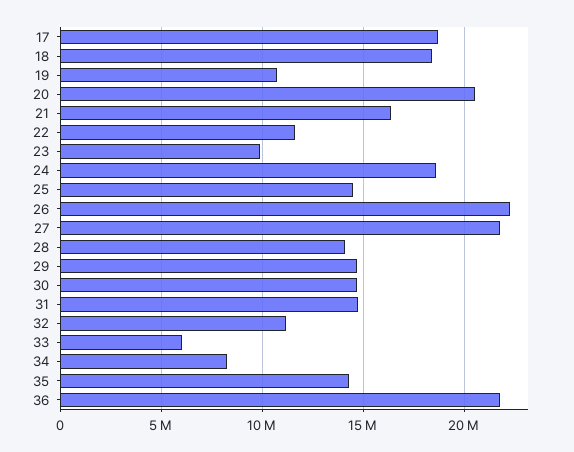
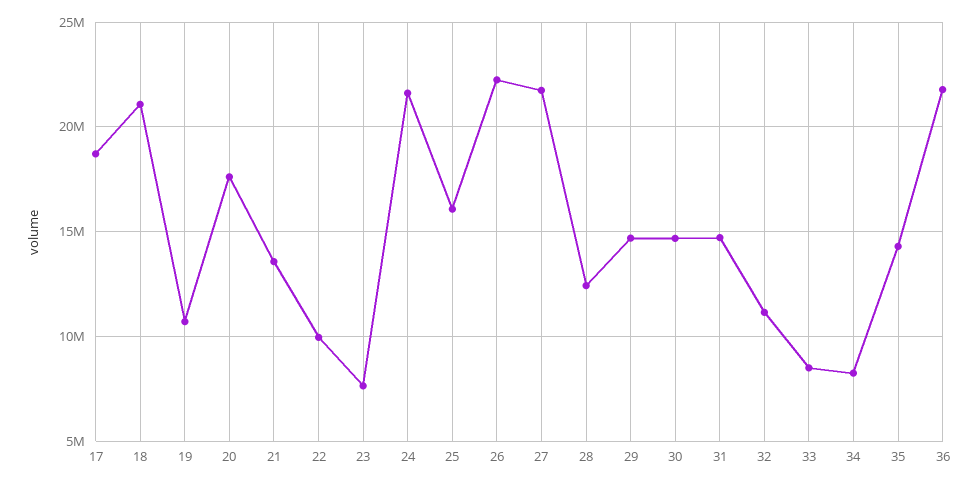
18: 18500000 -> 21000000
20: 20500000 -> 17500000
21: 16500000 -> 13500000
22: 11500000 -> 10000000
23: 10000000 -> 7500000
24: 18500000 -> 21500000
25: 14500000 -> 16000000
28: 14000000 -> 12500000
33: 6000000 -> 8500000

